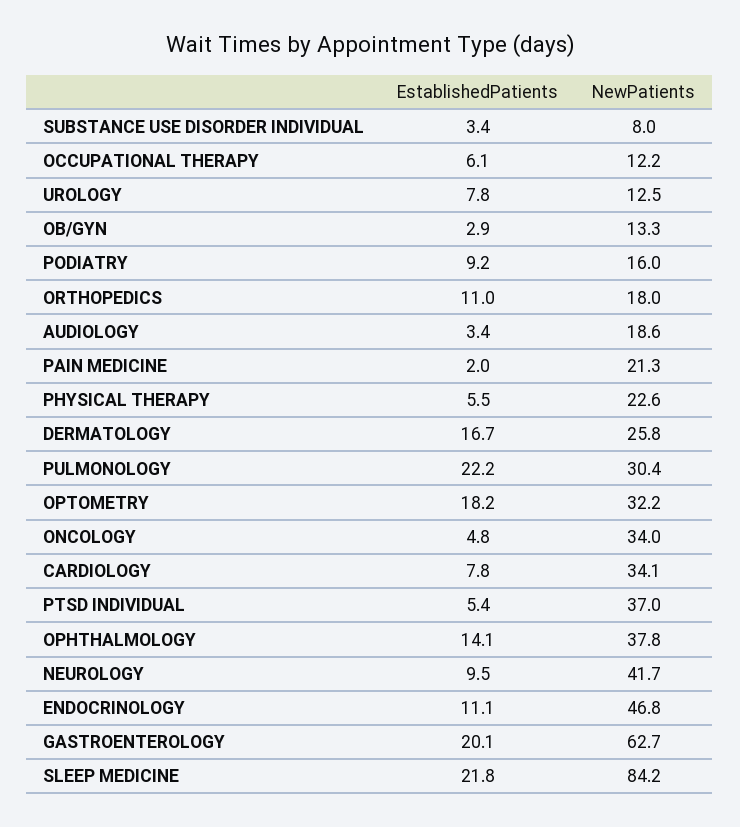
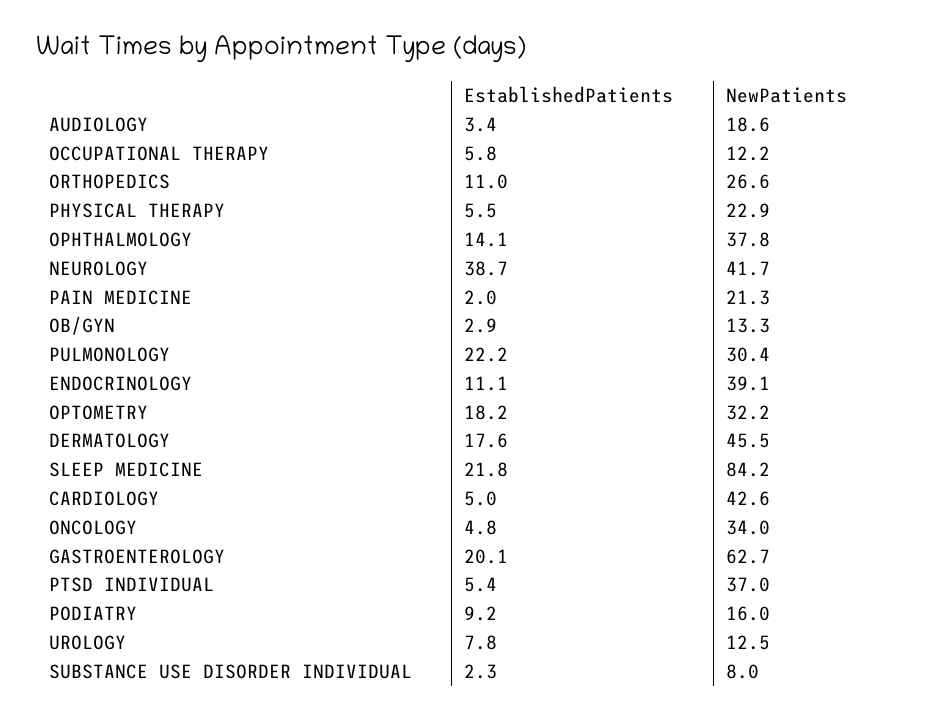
EstablishedPatients, SUBSTANCE USE DISORDER INDIVIDUAL: 3.4 -> 2.3
EstablishedPatients, OCCUPATIONAL THERAPY: 6.1 -> 5.8
NewPatients, ORTHOPEDICS: 18 -> 26.6
NewPatients, PHYSICAL THERAPY: 22.6 -> 22.9
EstablishedPatients, DERMATOLOGY: 16.7 -> 17.6
NewPatients, DERMATOLOGY: 25.8 -> 45.5
EstablishedPatients, CARDIOLOGY: 7.8 -> 5
NewPatients, CARDIOLOGY: 34.1 -> 42.6
EstablishedPatients, NEUROLOGY: 9.5 -> 38.7
NewPatients, ENDOCRINOLOGY: 46.8 -> 39.1

